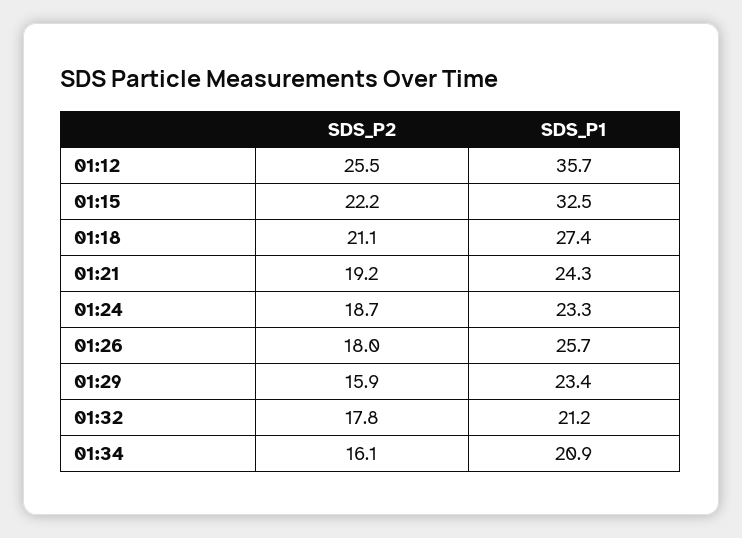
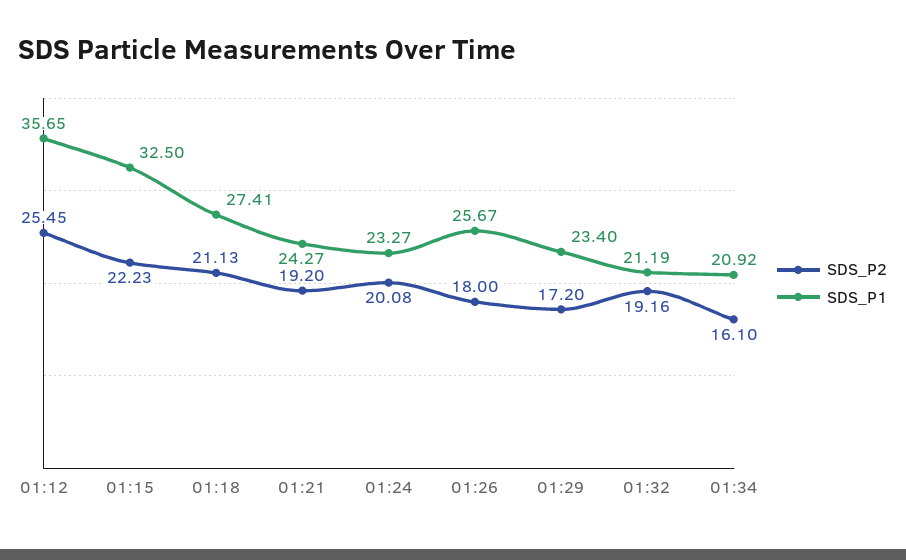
SDS_P2, 01:24: 18.7 -> 20.08
SDS_P2, 01:29: 15.9 -> 17.2
SDS_P2, 01:32: 17.8 -> 19.16

